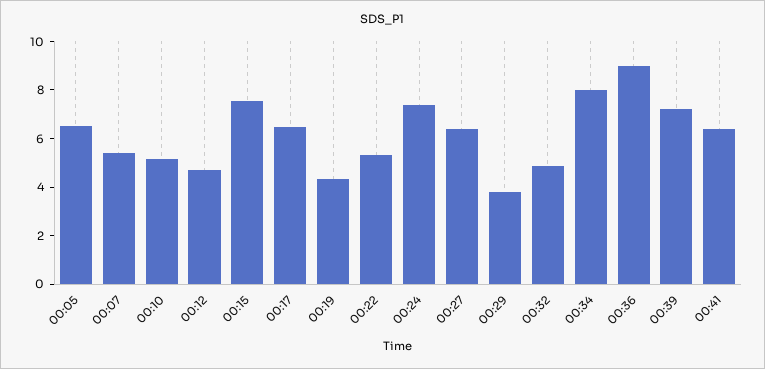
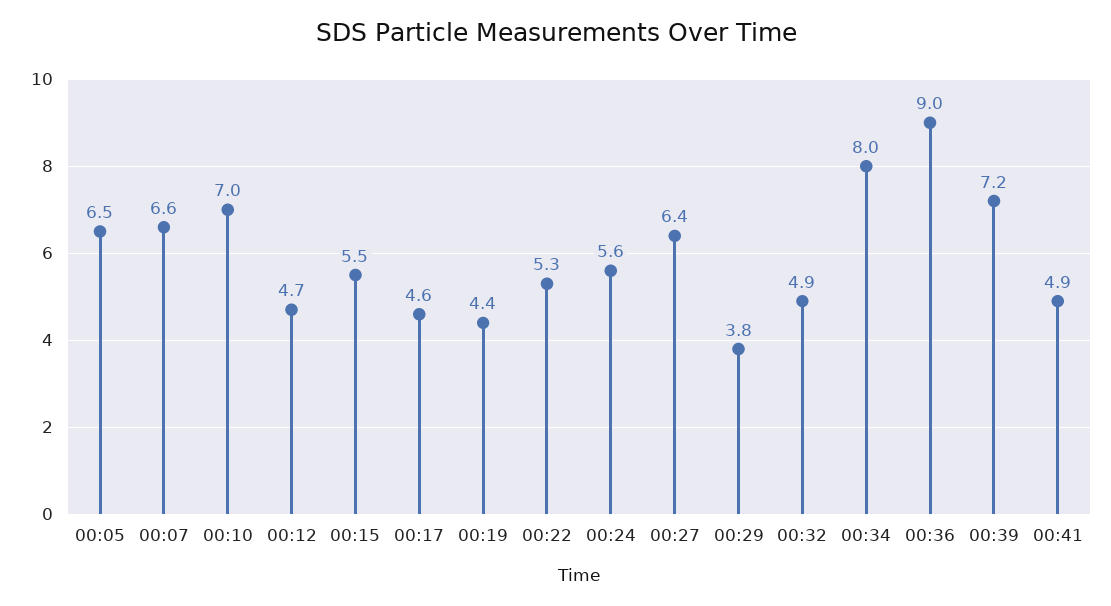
00:07: 5.5 -> 6.6
00:10: 5 -> 7
00:15: 7.5 -> 5.5
00:17: 6.5 -> 4.6
00:24: 7.5 -> 5.6
00:41: 6.5 -> 4.9

